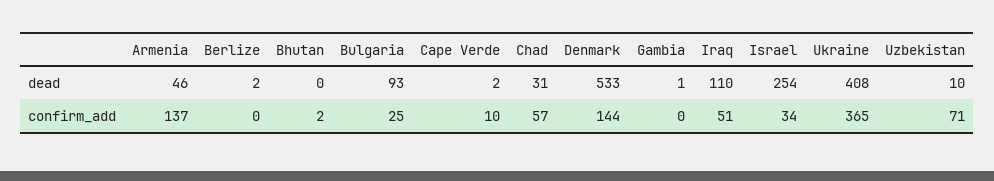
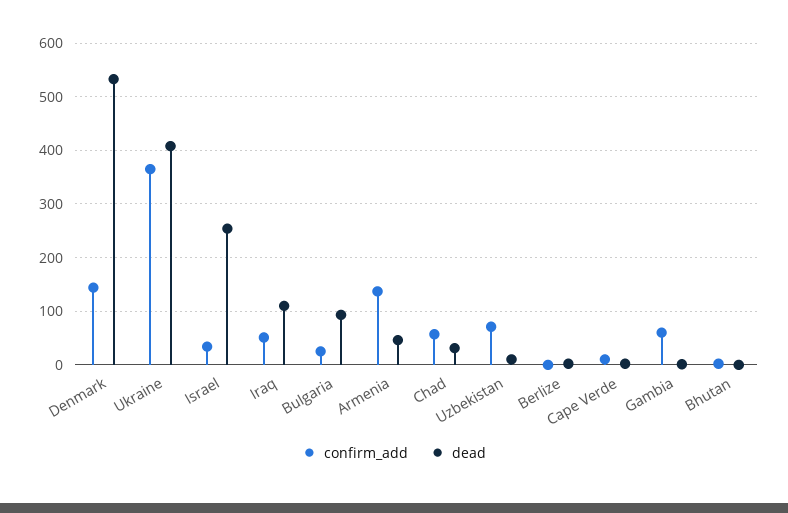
confirm_add, Gambia: 0 -> 60

